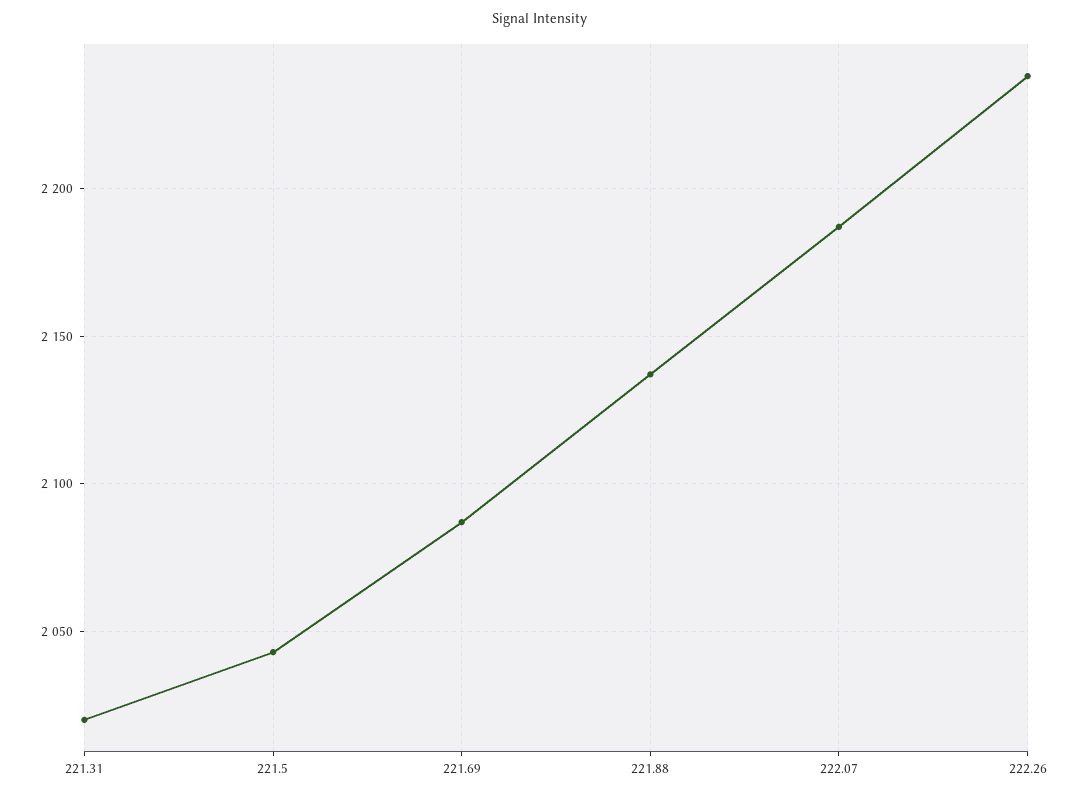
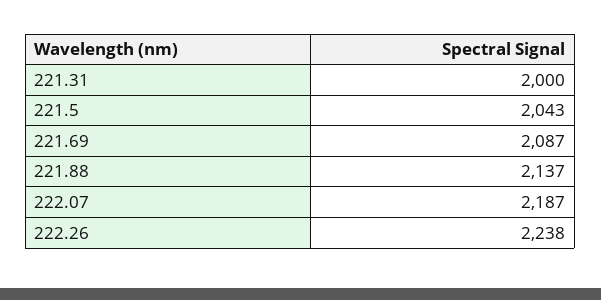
221.31: 2020 -> 2000

